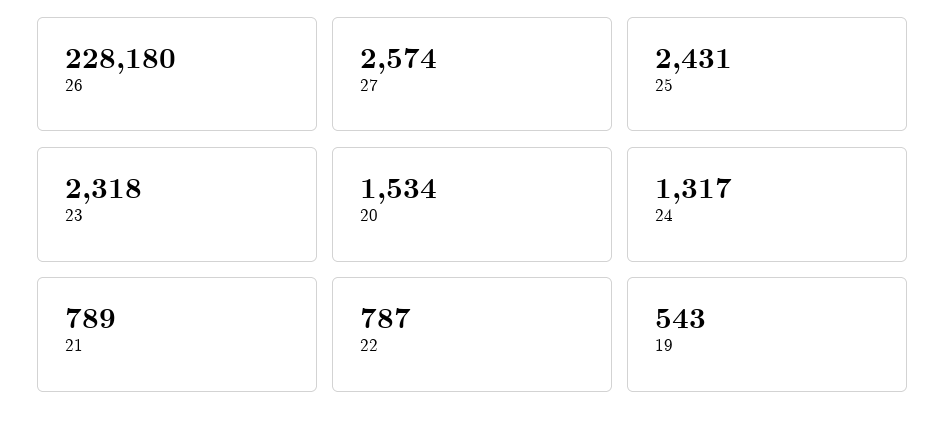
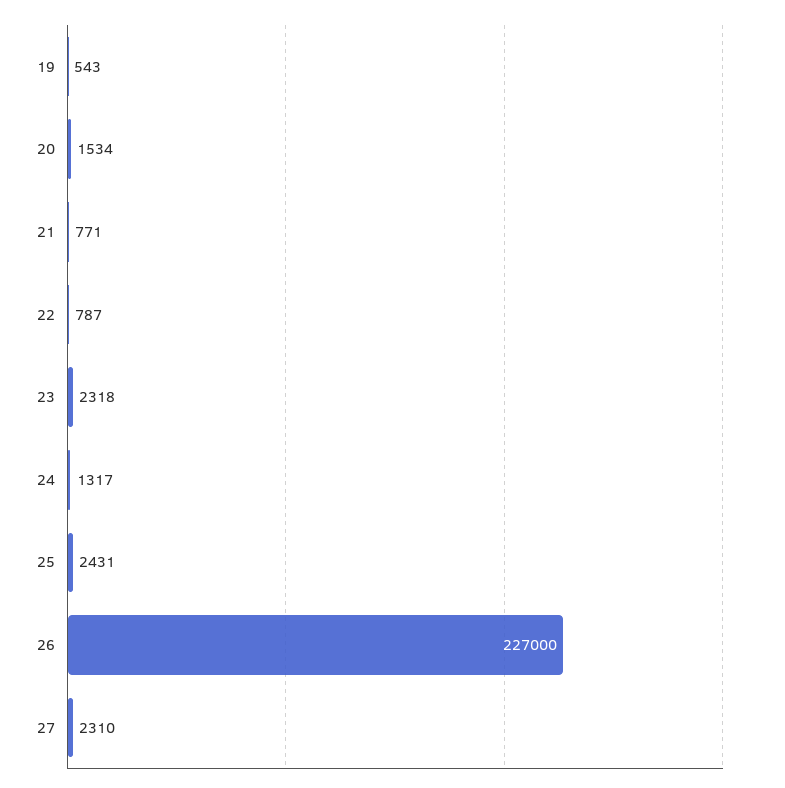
26: 228180 -> 227000
27: 2574 -> 2310
21: 789 -> 771

